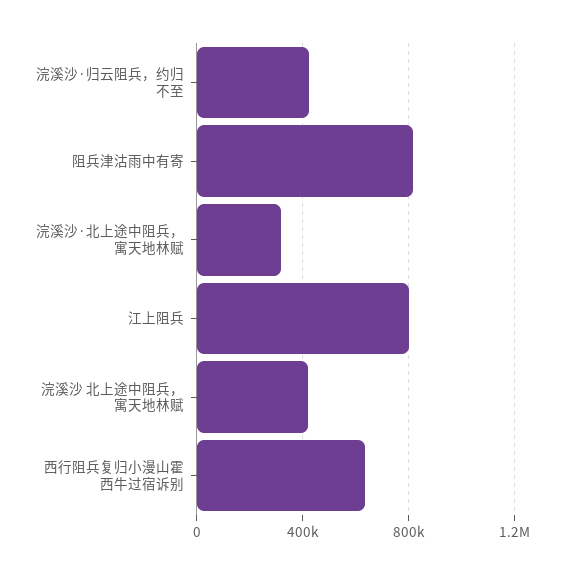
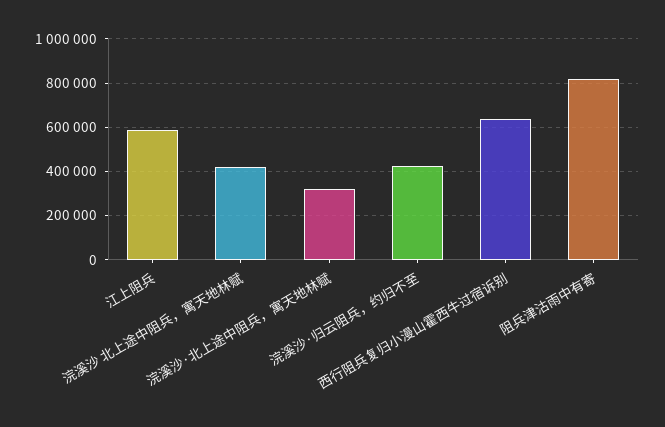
江上阻兵: 800000 -> 600000

